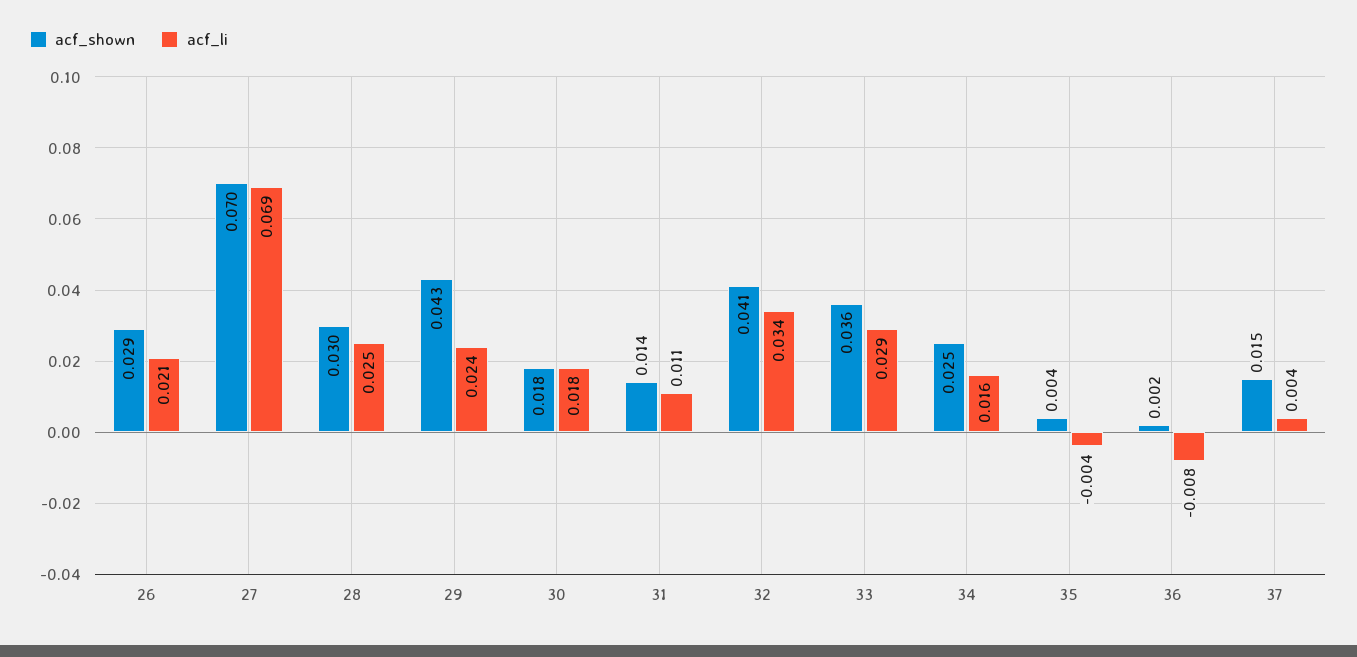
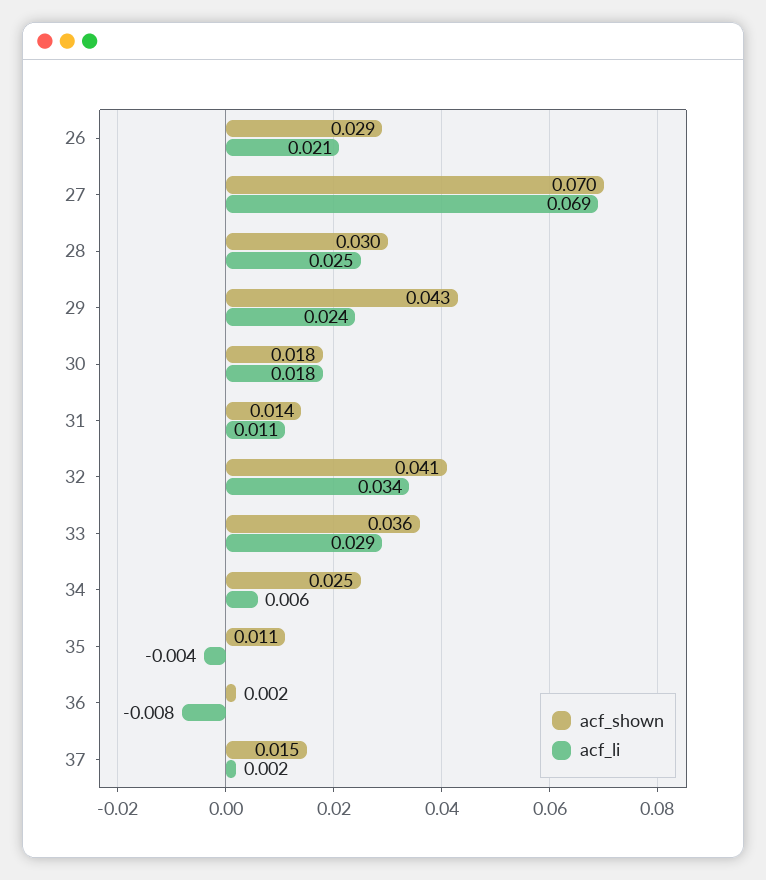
acf_li, 34: 0.016 -> 0.006
acf_shown, 35: 0.004 -> 0.011
acf_li, 37: 0.004 -> 0.002

